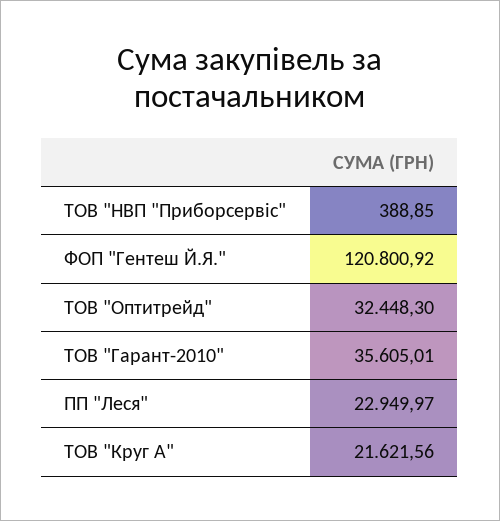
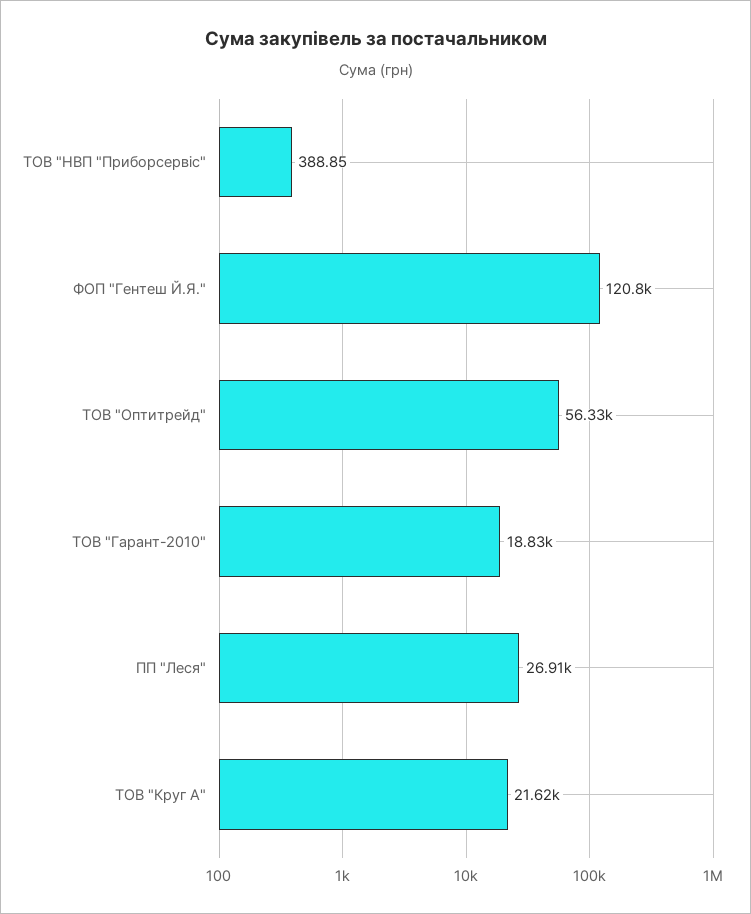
ТОВ "Оптитрейд": 32448.3 -> 56330
ТОВ "Гарант-2010": 35605.01 -> 18830
ПП "Леся": 22949.97 -> 26910

